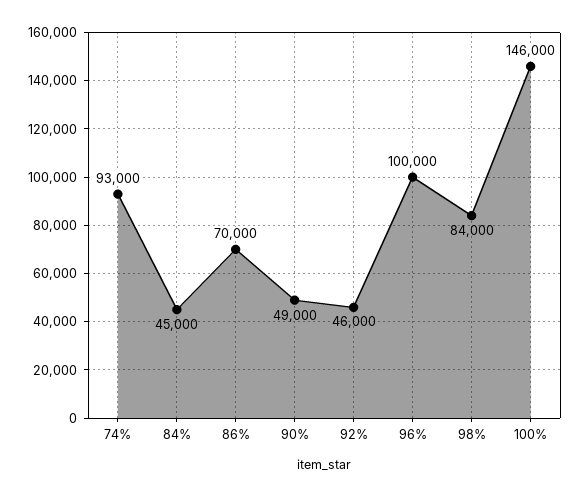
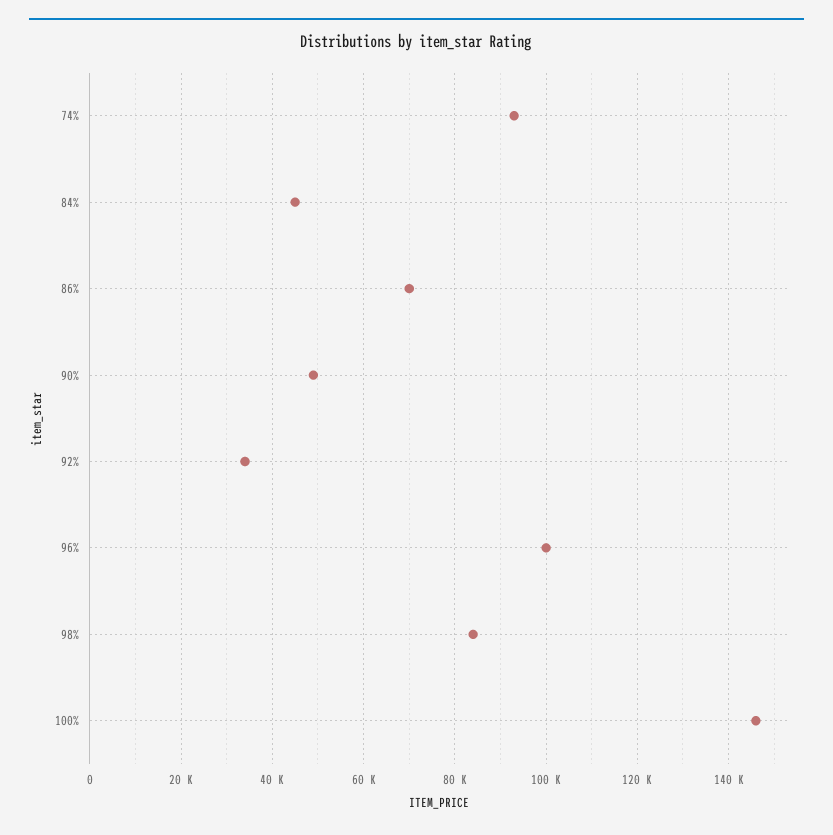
92%: 46000 -> 34000

